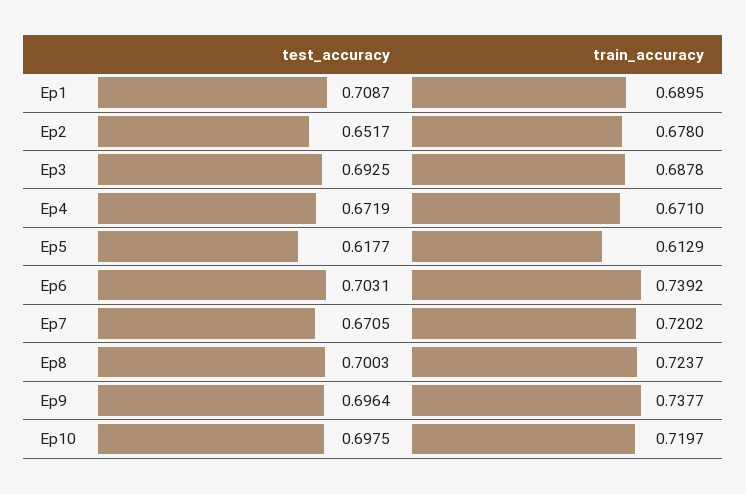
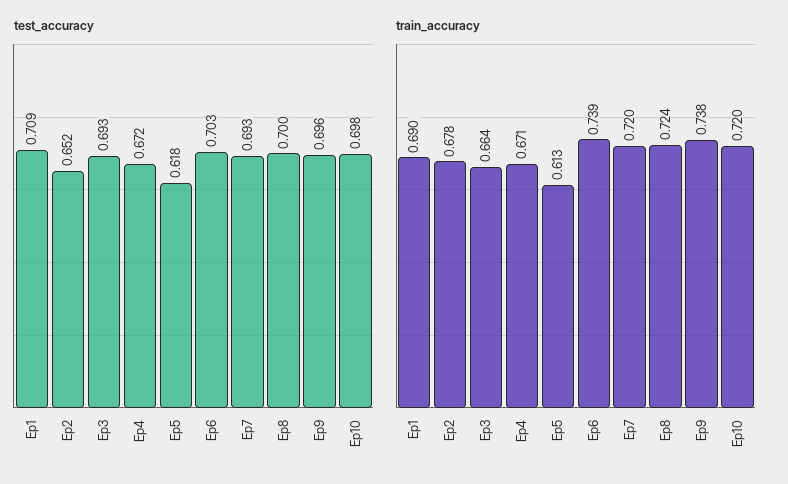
train_accuracy, Ep3: 0.6878 -> 0.664
test_accuracy, Ep7: 0.6705 -> 0.693

